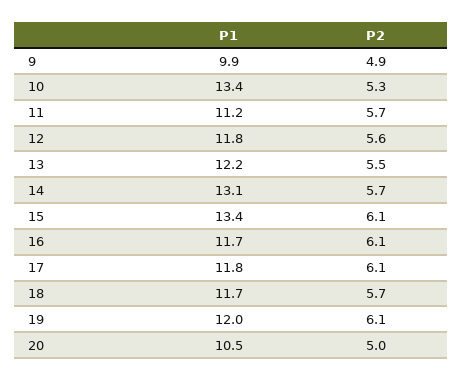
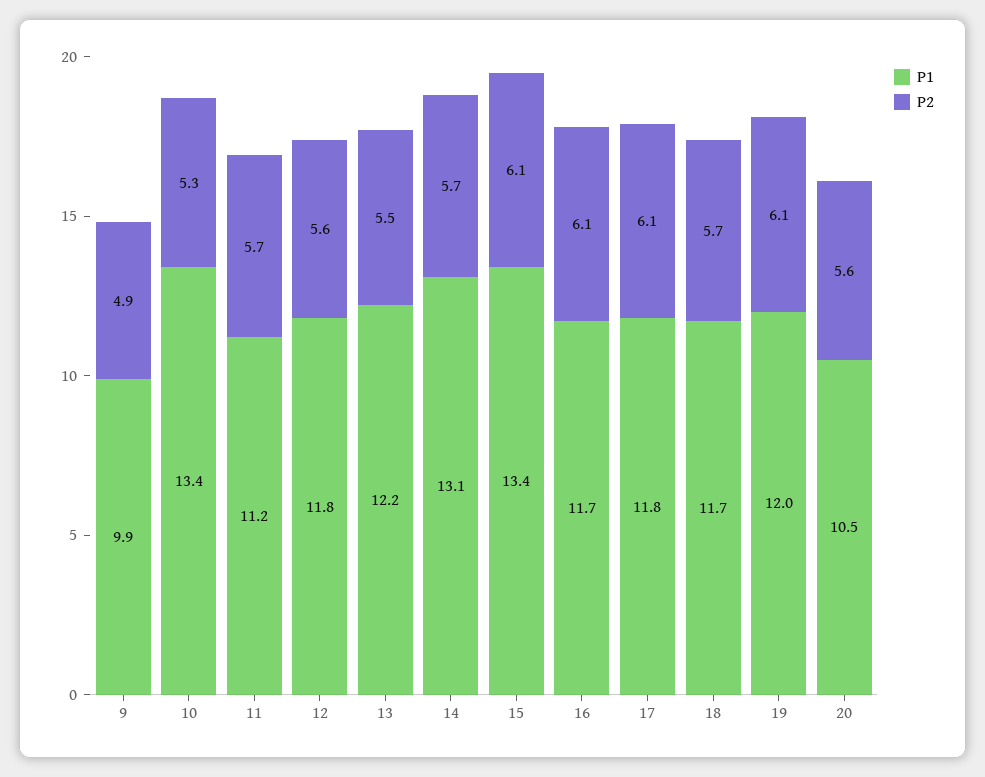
P2, 20: 5 -> 5.6

